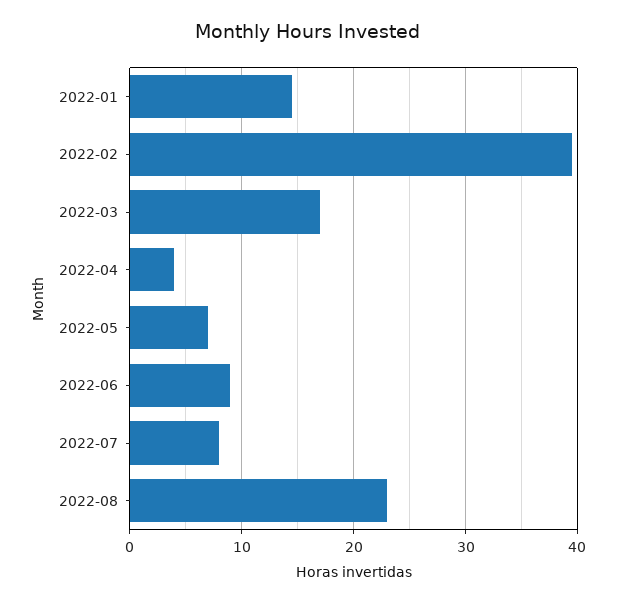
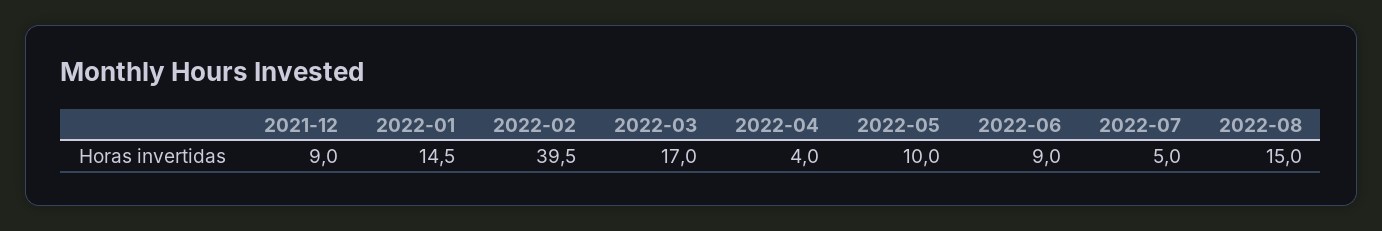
2022-05: 7 -> 10
2022-07: 8 -> 5
2022-08: 23 -> 15
2021-12: none -> 9

